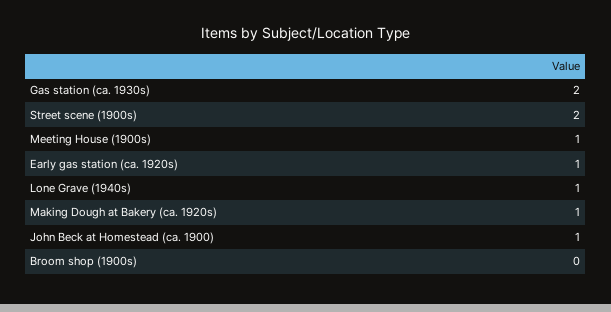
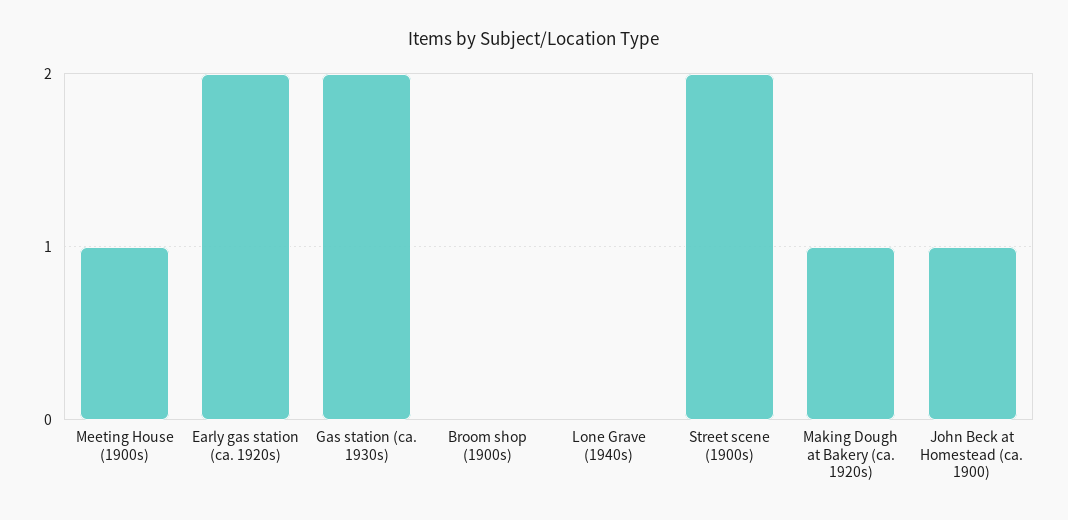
Early gas station (ca. 1920s): 1 -> 2
Lone Grave (1940s): 1 -> 0

